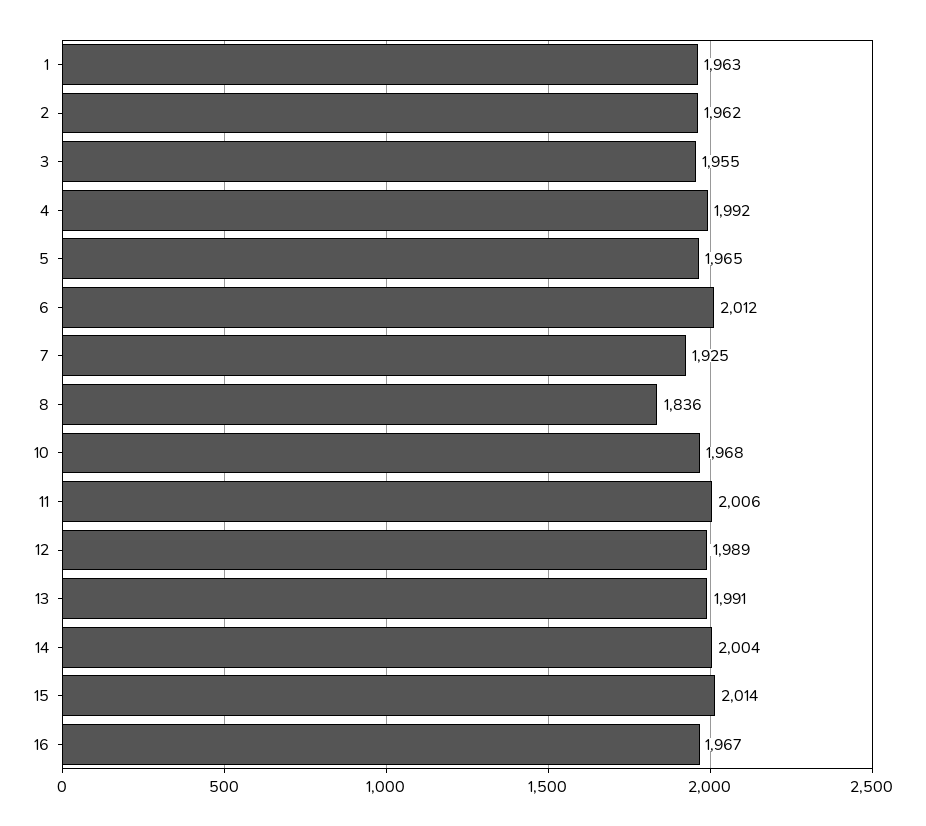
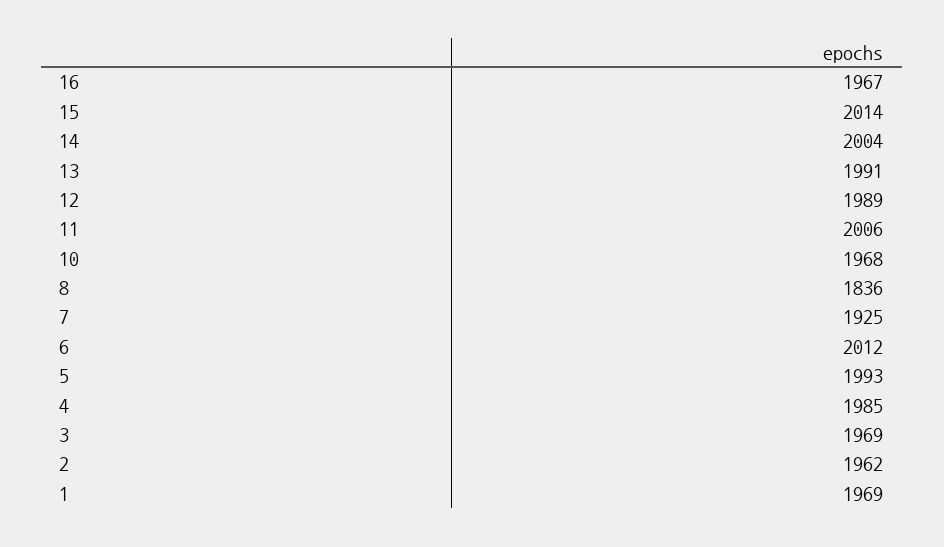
1: 1963 -> 1969
3: 1955 -> 1969
4: 1992 -> 1985
5: 1965 -> 1993

